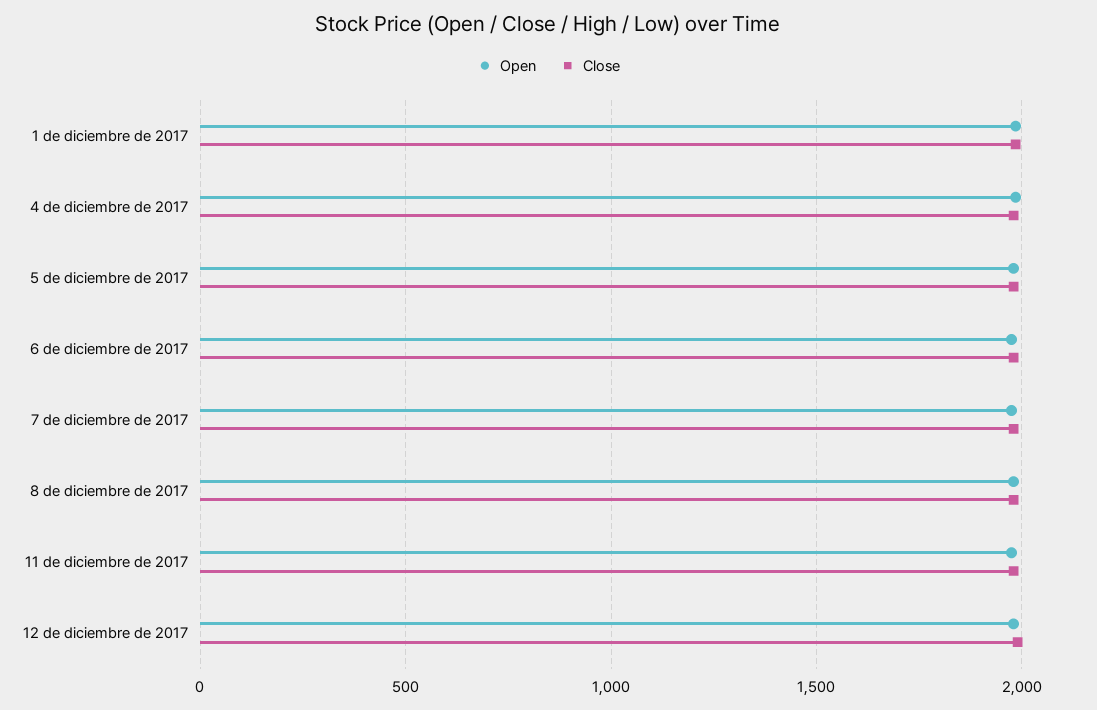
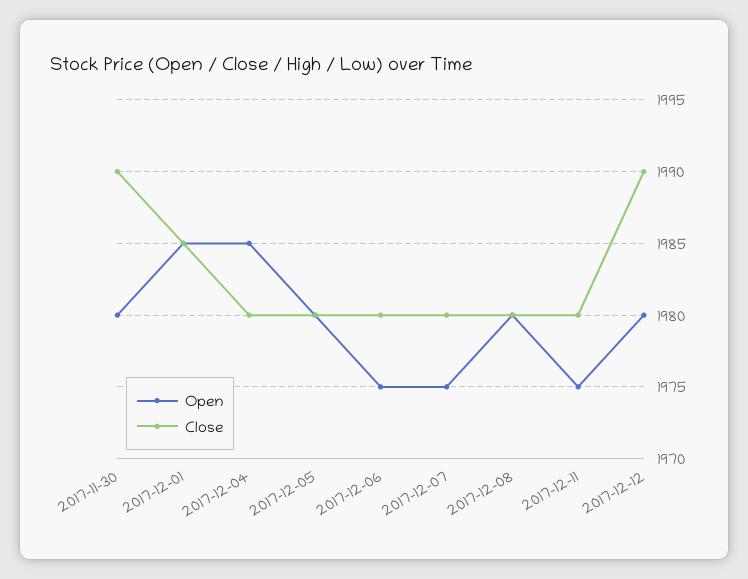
Open, 2017-11-30: none -> 1980
Close, 2017-11-30: none -> 1990

